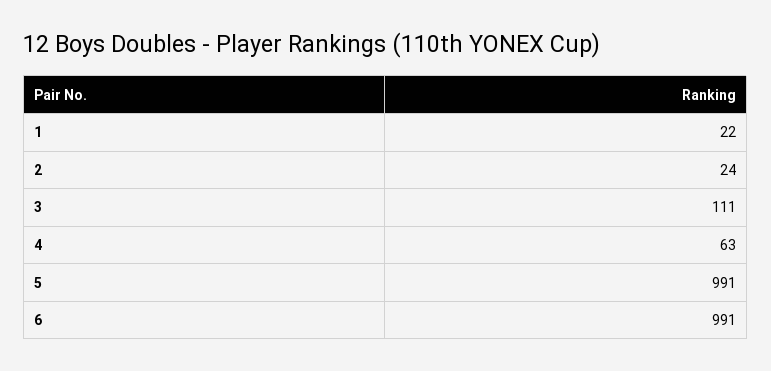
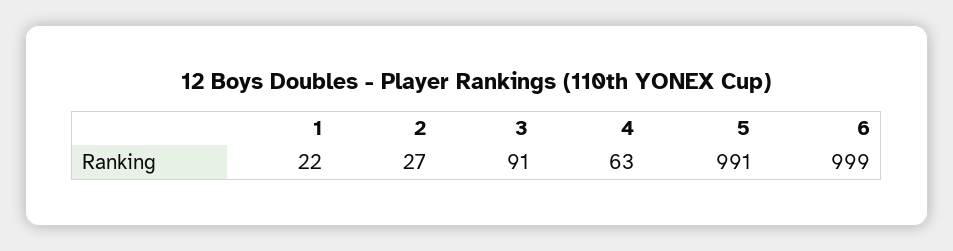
2: 24 -> 27
3: 111 -> 91
6: 991 -> 999

